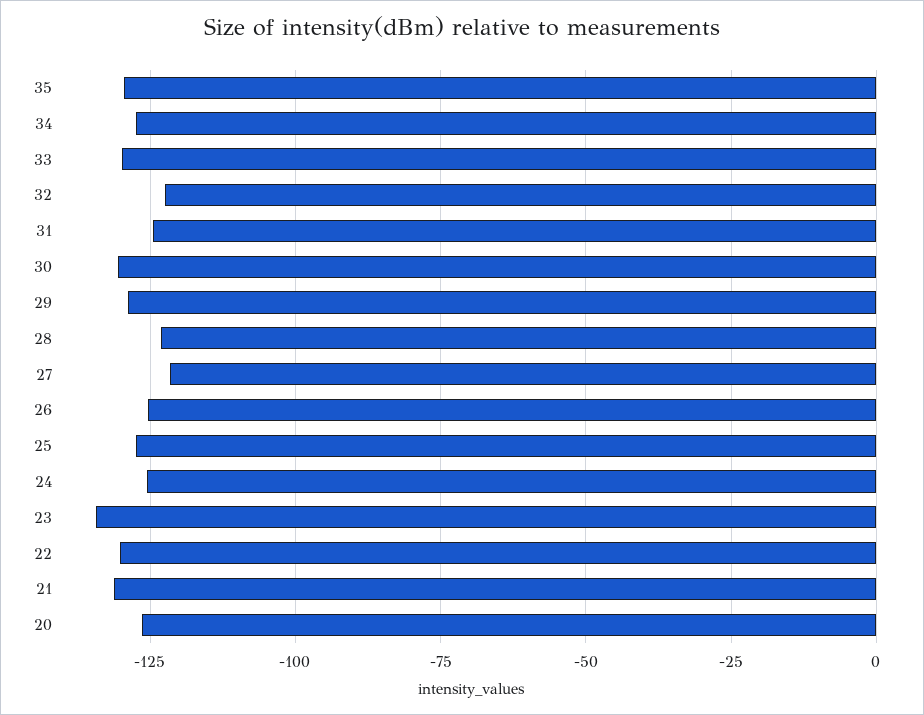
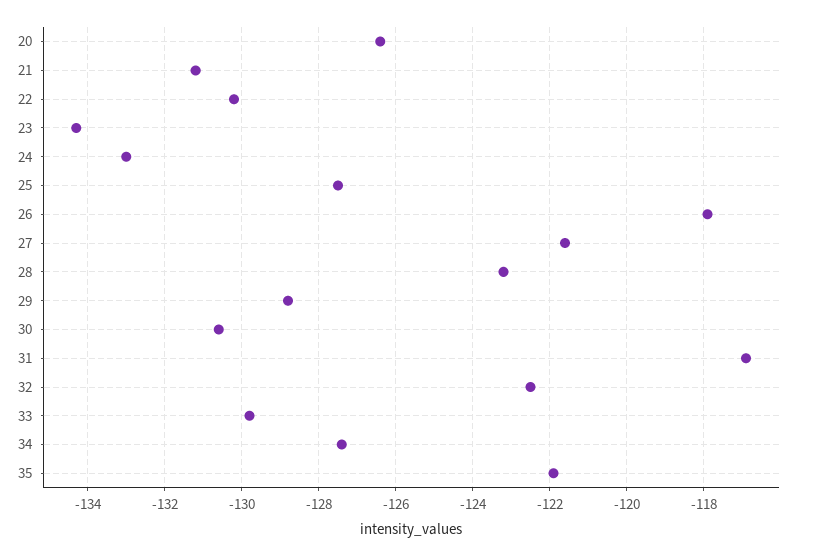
35: -130 -> -122
31: -125 -> -117
26: -125 -> -118
24: -125 -> -133

